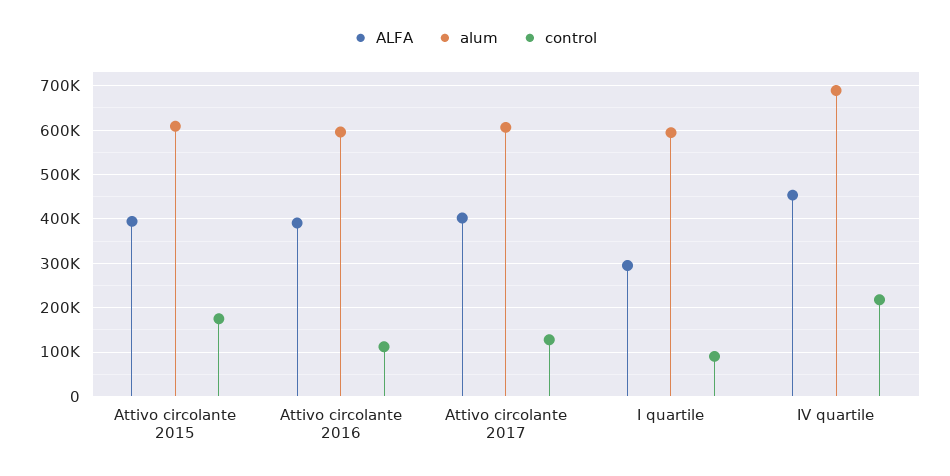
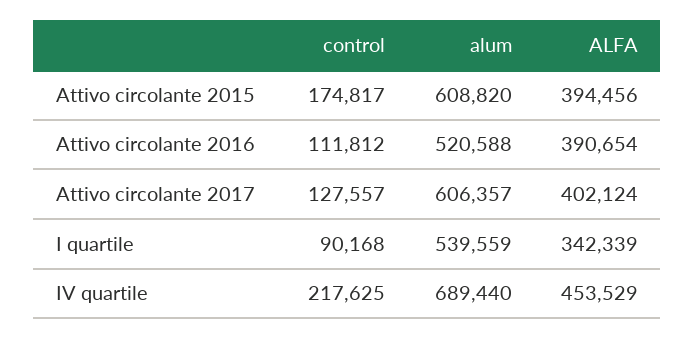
alum, Attivo circolante 2016: 600000 -> 520588
ALFA, I quartile: 300000 -> 342339
alum, I quartile: 600000 -> 539559

